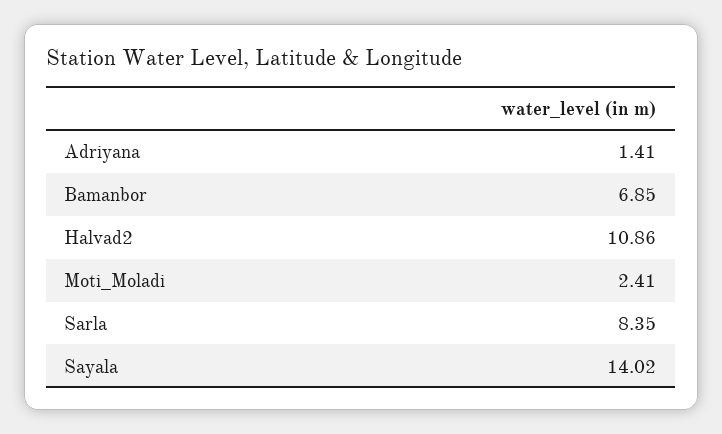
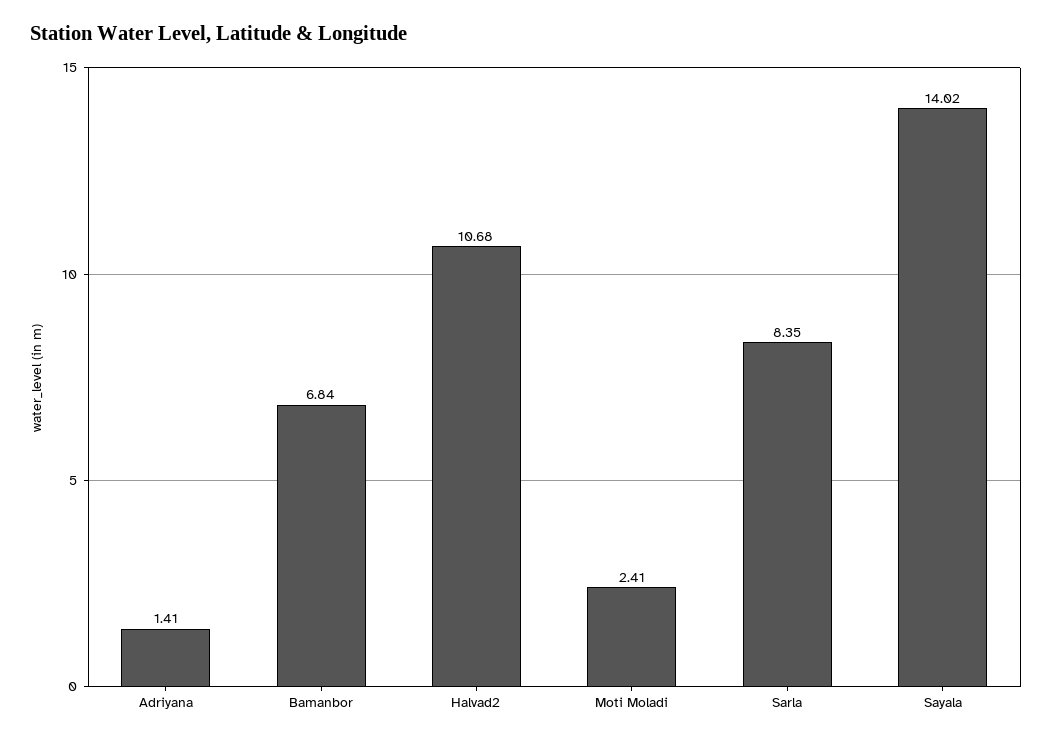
Bamanbor: 6.85 -> 6.84
Halvad2: 10.86 -> 10.68

